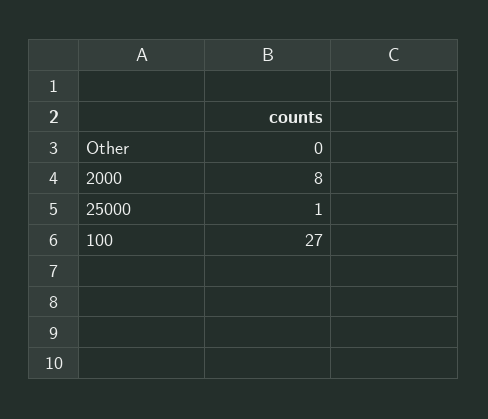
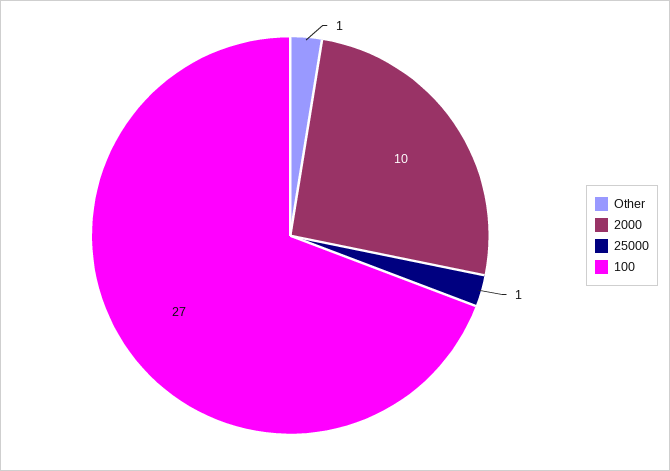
Other: 0 -> 1
2000: 8 -> 10

